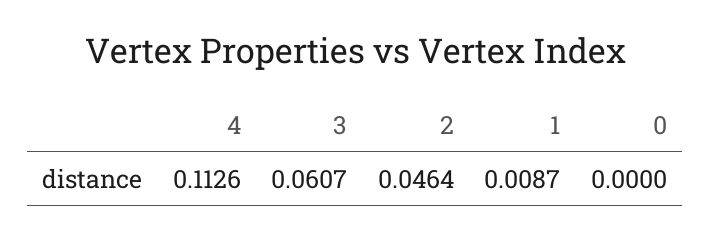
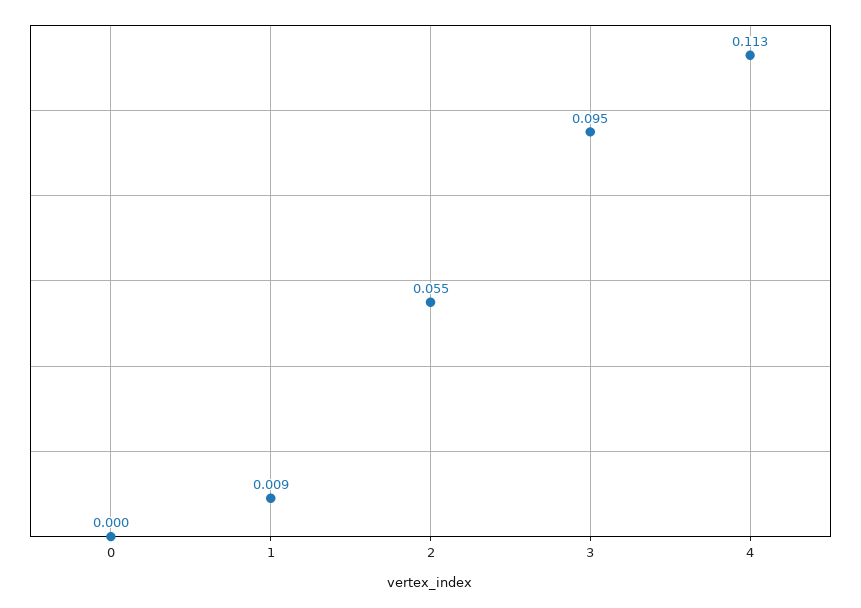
3: 0.0607 -> 0.095
2: 0.0464 -> 0.055

